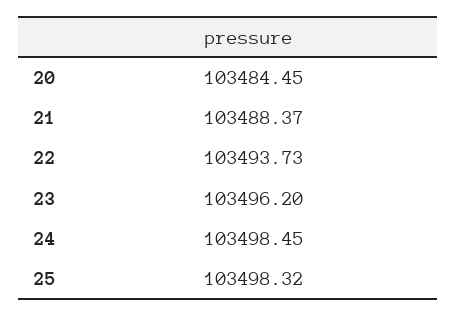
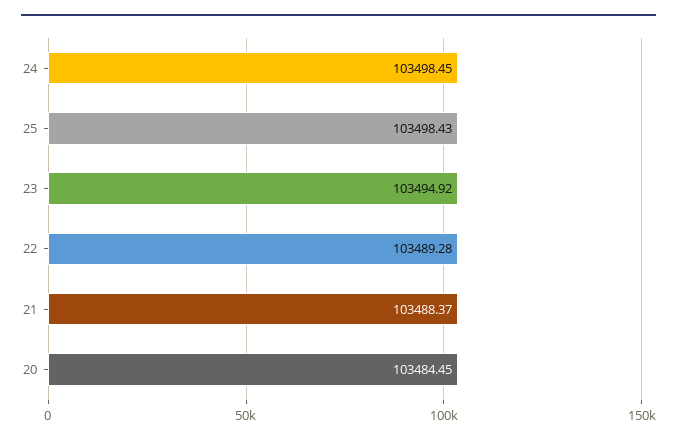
22: 103493.73 -> 103489.28
23: 103496.2 -> 103494.92
25: 103498.32 -> 103498.43

